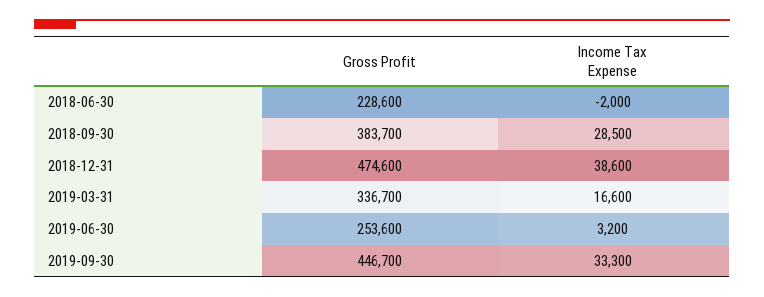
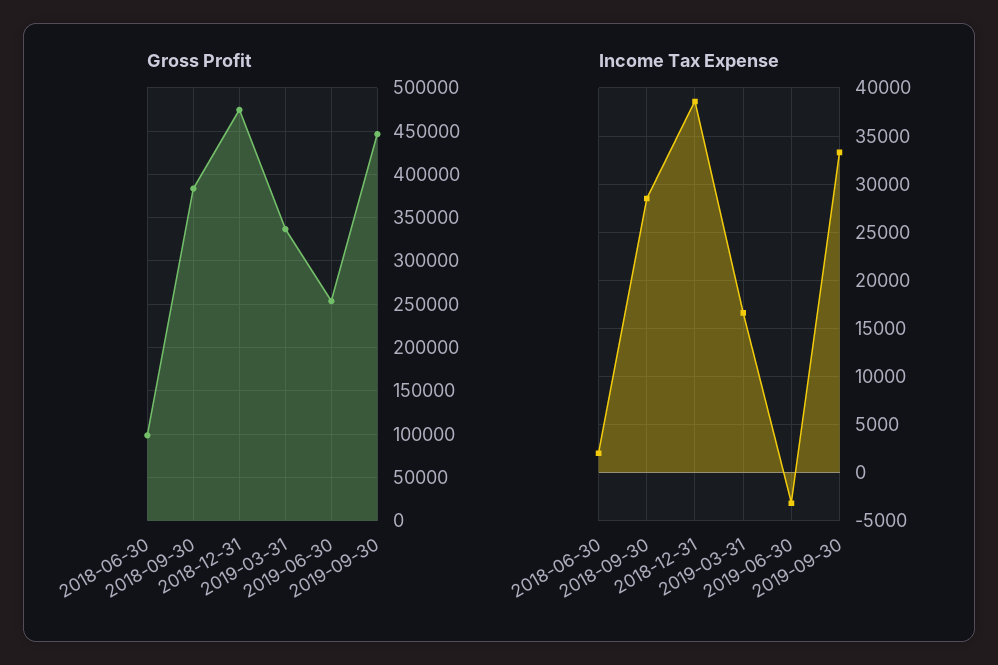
Gross Profit, 2018-06-30: 228600 -> 100000
Income Tax Expense, 2018-06-30: -2000 -> 2000
Income Tax Expense, 2019-06-30: 3200 -> -3000

